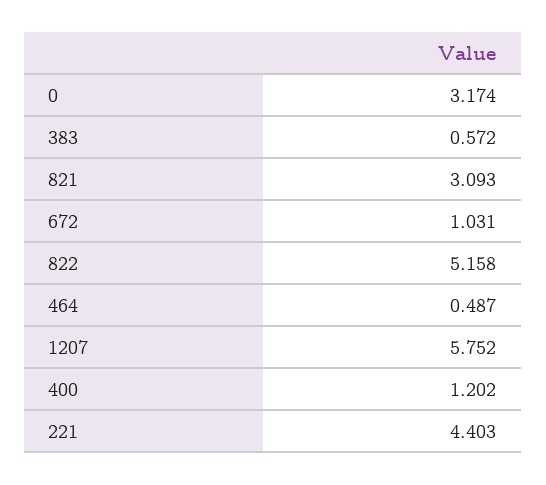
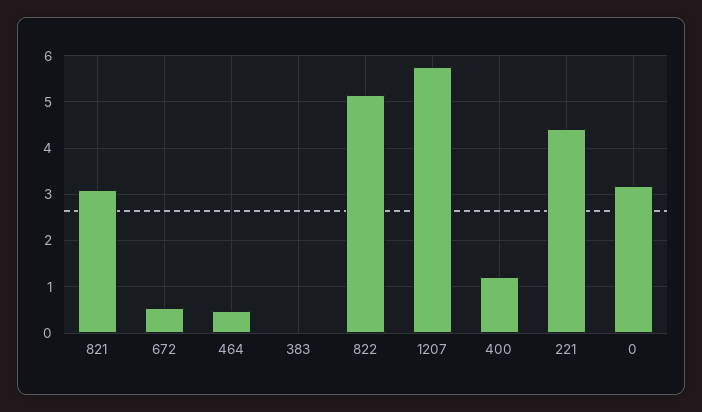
383: 0.572 -> 0
672: 1.031 -> 0.6

